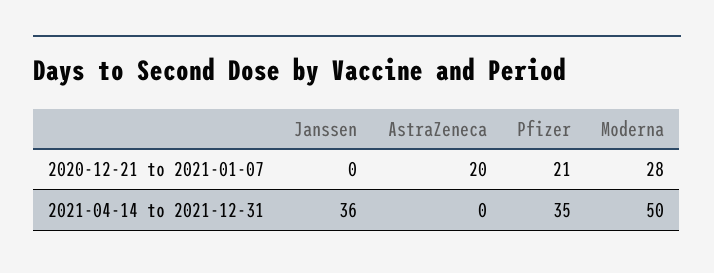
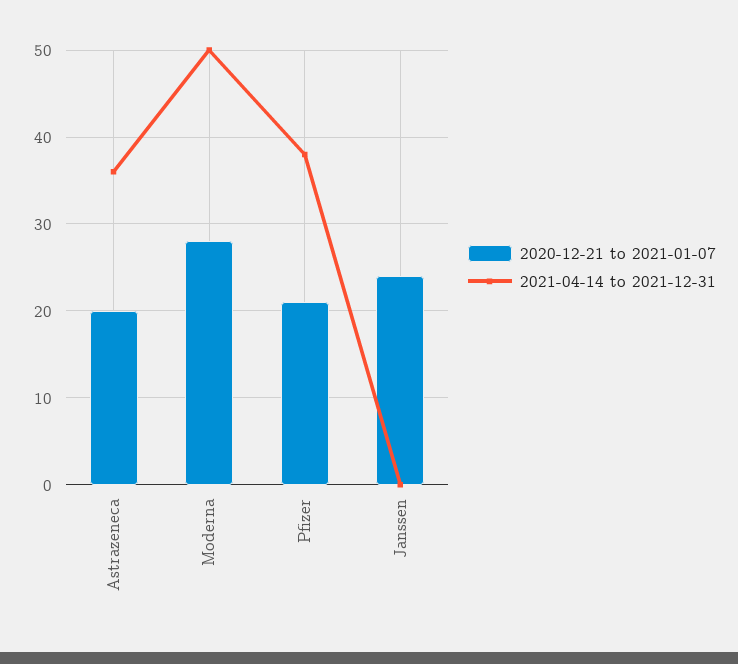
2020-12-21 to 2021-01-07, Janssen: 0 -> 24
2021-04-14 to 2021-12-31, Janssen: 36 -> 0
2021-04-14 to 2021-12-31, AstraZeneca: 0 -> 36
2021-04-14 to 2021-12-31, Pfizer: 35 -> 38

